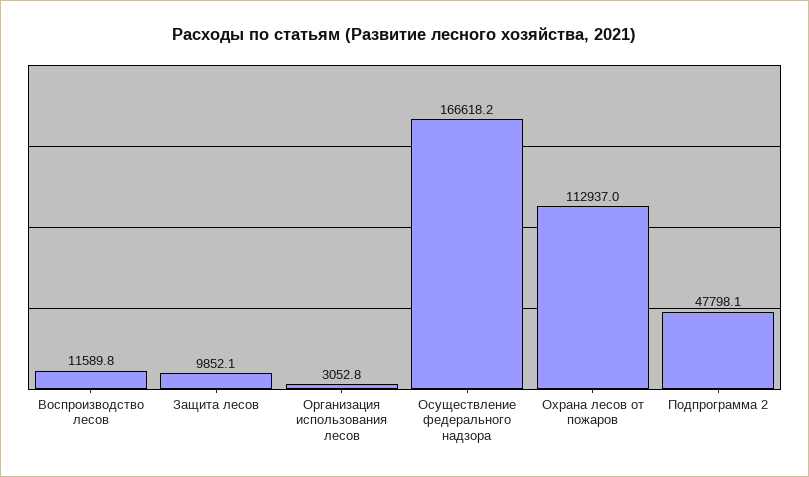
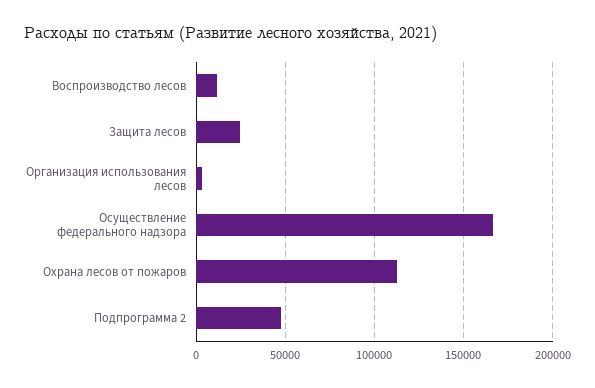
Защита лесов: 9852.1 -> 25000

